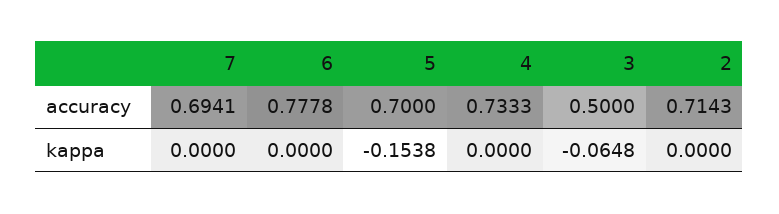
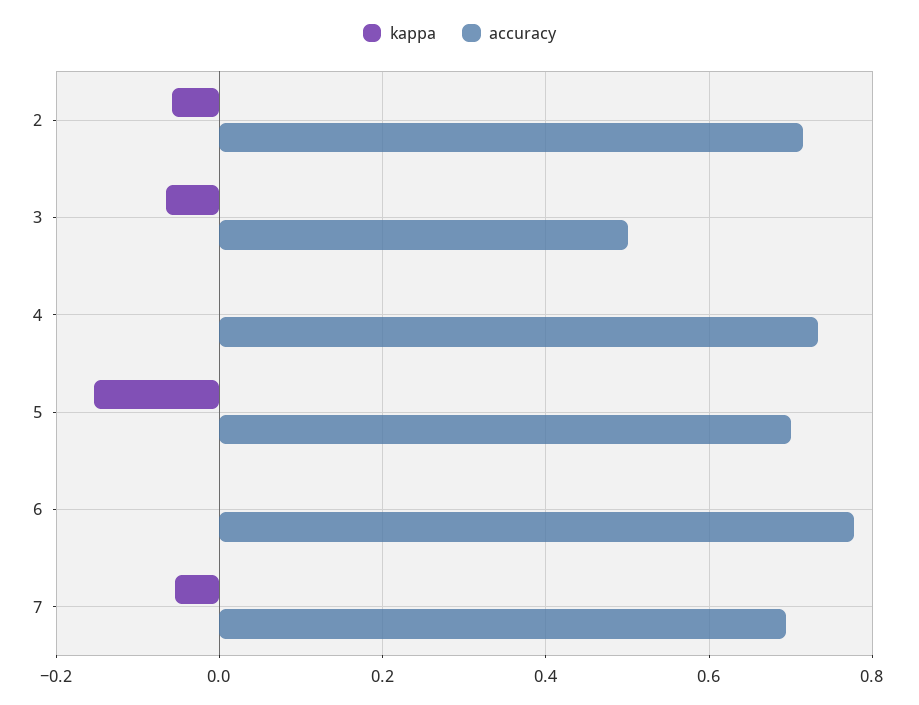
kappa, 7: 0 -> -0.06
kappa, 2: 0 -> -0.06

